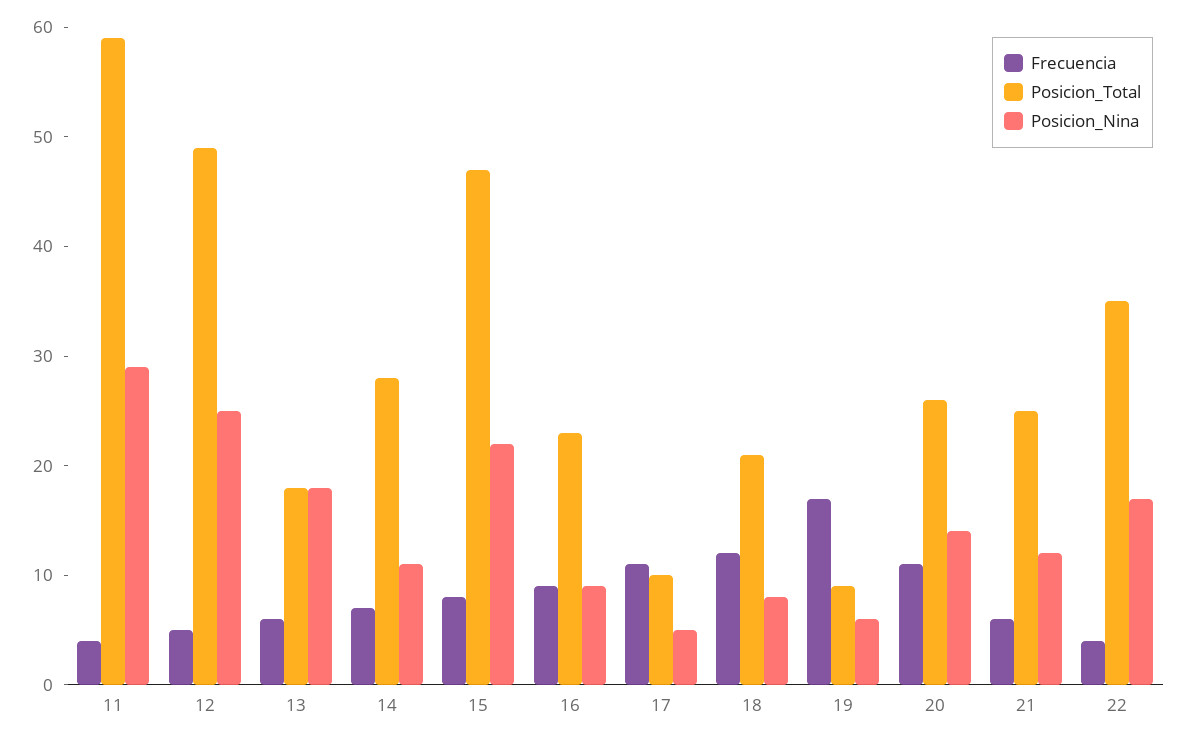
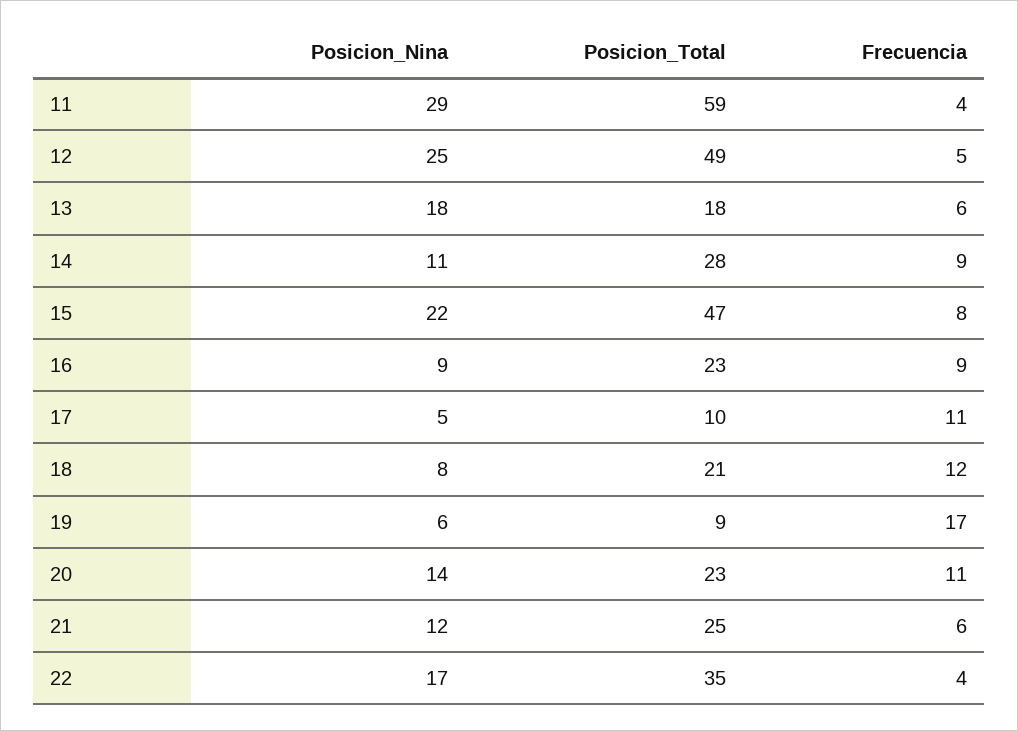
Frecuencia, 14: 7 -> 9
Posicion_Total, 20: 26 -> 23

